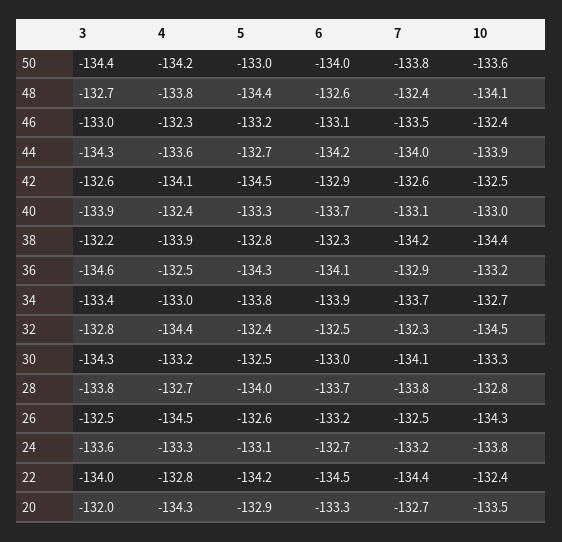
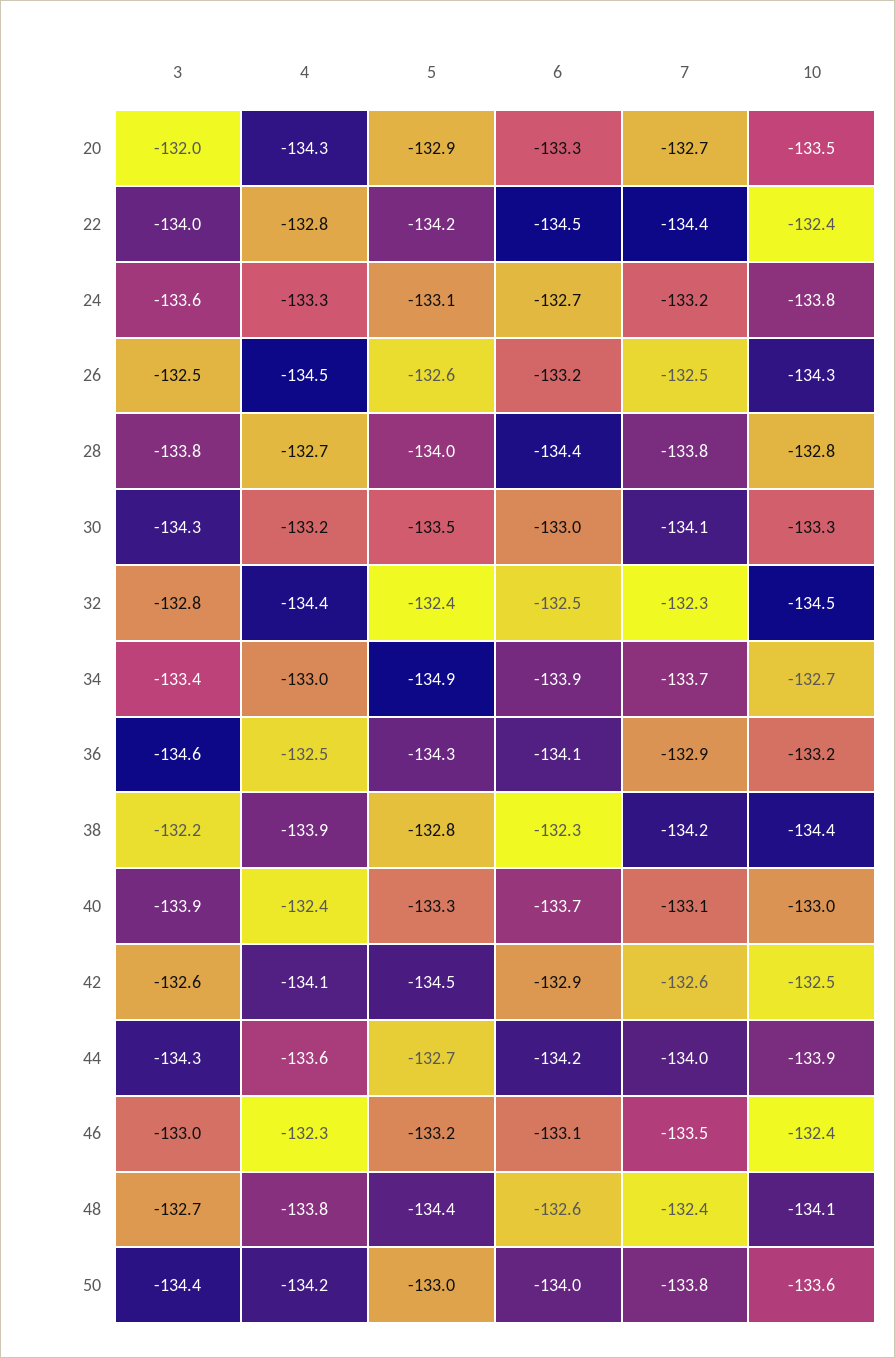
5, 34: -133.8 -> -134.9
5, 30: -132.5 -> -133.5
6, 28: -133.7 -> -134.4

